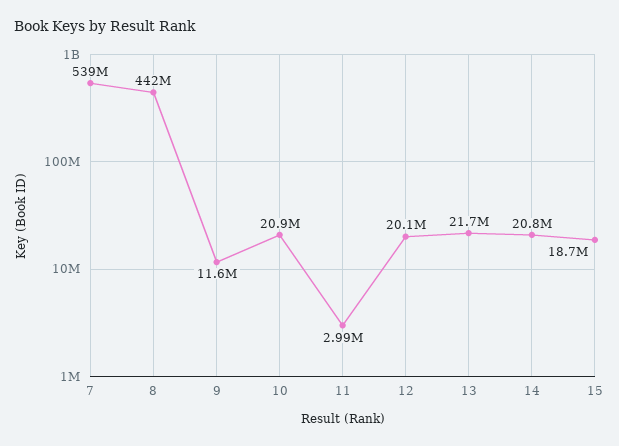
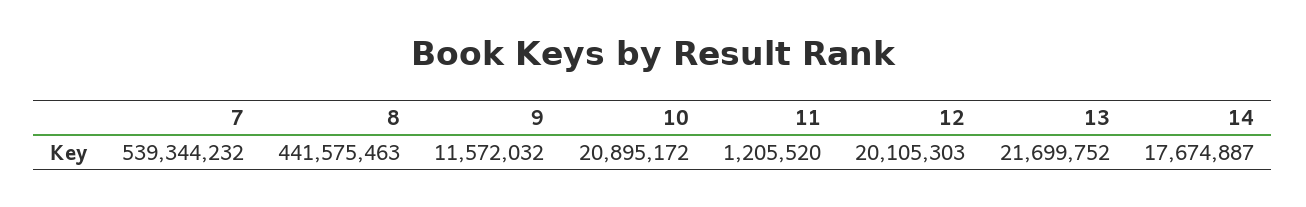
11: 2990000 -> 1205520
14: 20800000 -> 17674887
15: 18700000 -> none

